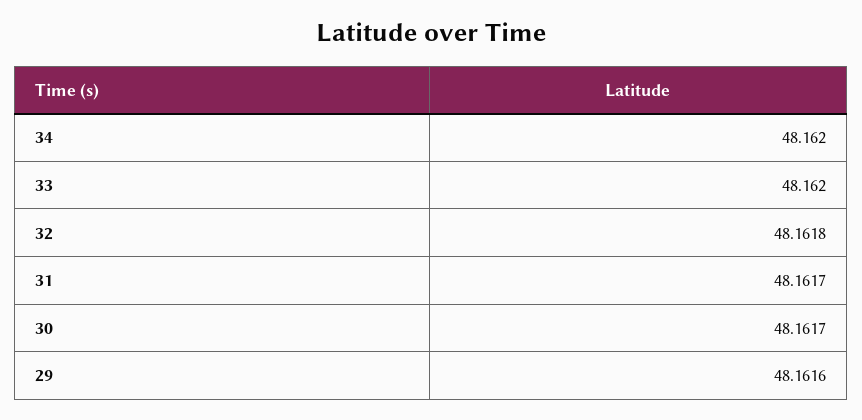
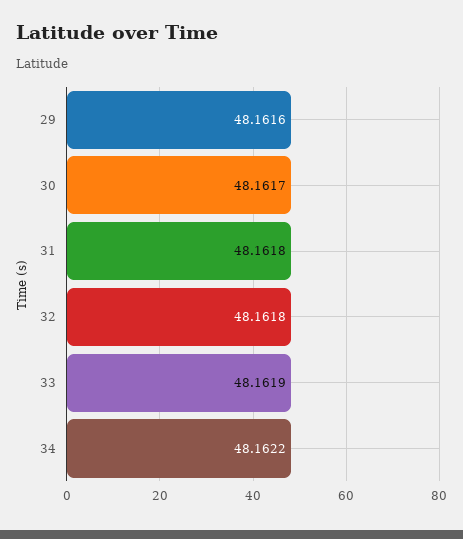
34: 48.162 -> 48.1622
33: 48.162 -> 48.1619
31: 48.1617 -> 48.1618

